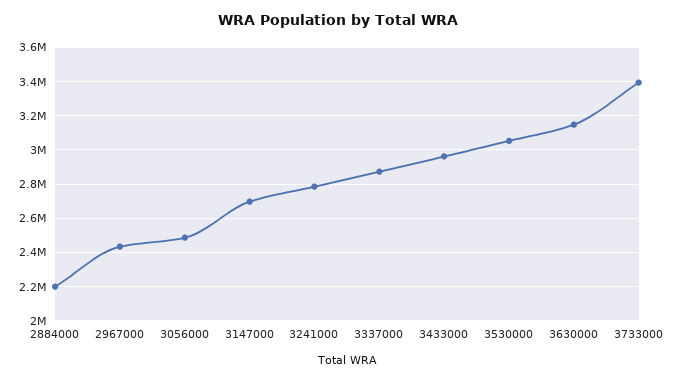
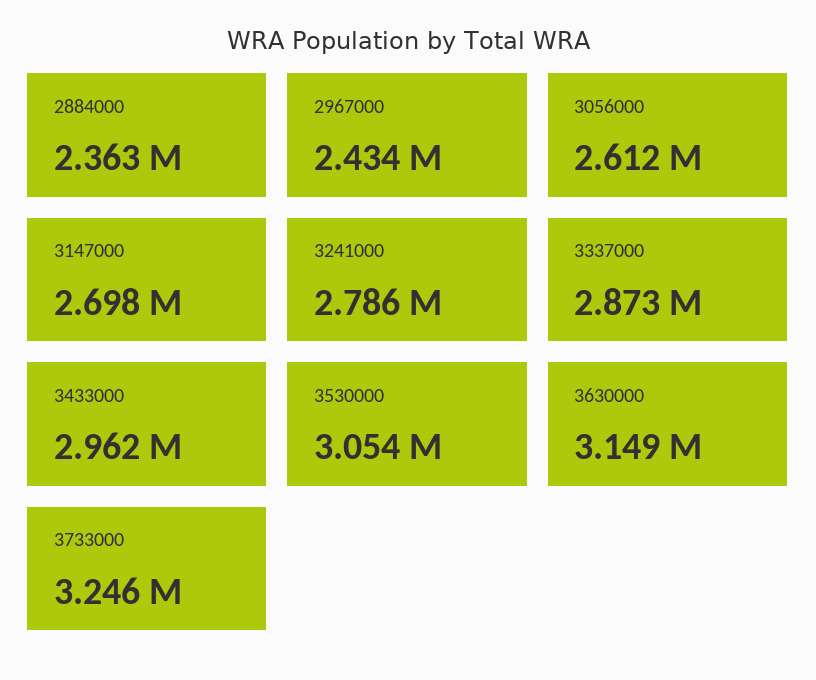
2884000: 2200000 -> 2363000
3056000: 2500000 -> 2612000
3733000: 3400000 -> 3246000

